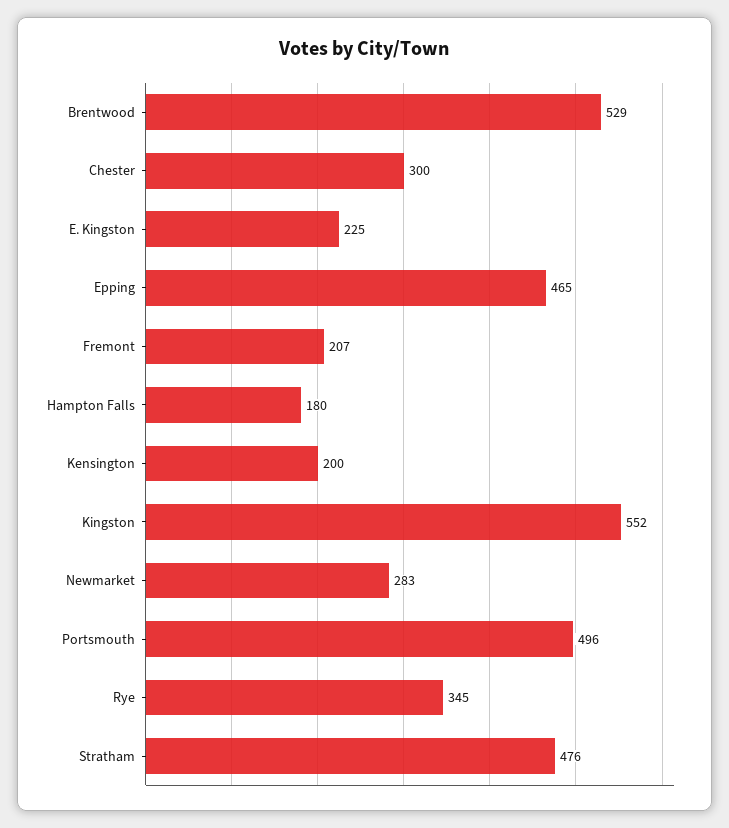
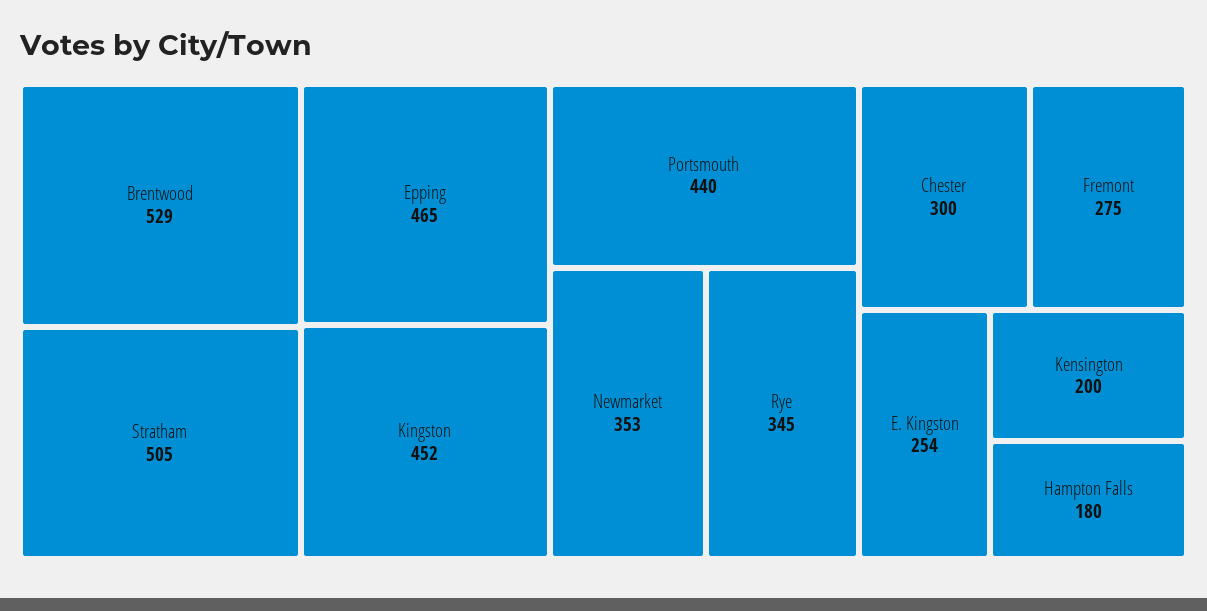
E. Kingston: 225 -> 254
Fremont: 207 -> 275
Kingston: 552 -> 452
Newmarket: 283 -> 353
Portsmouth: 496 -> 440
Stratham: 476 -> 505

